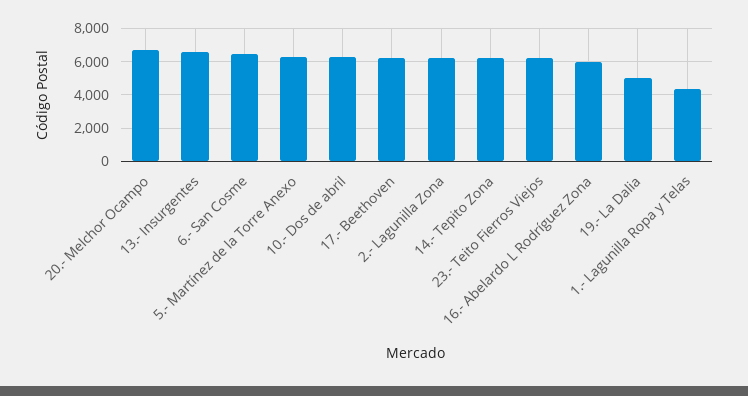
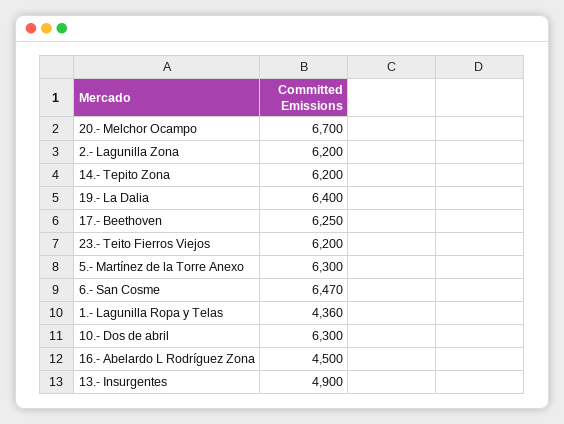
13.- Insurgentes: 6500 -> 4900
16.- Abelardo L Rodríguez Zona: 6000 -> 4500
19.- La Dalia: 5000 -> 6400

